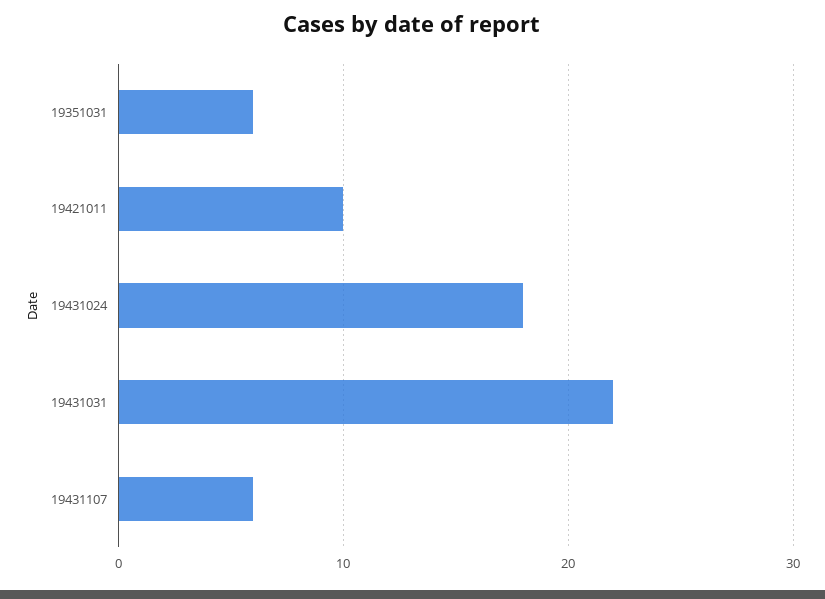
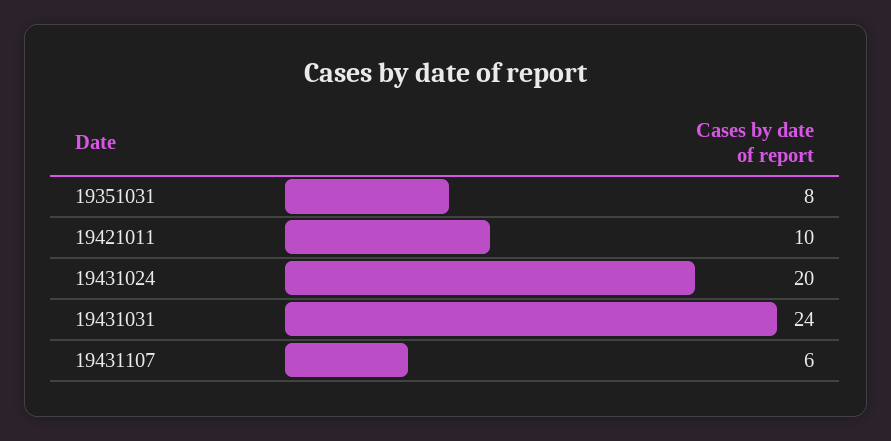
19351031: 6 -> 8
19431024: 18 -> 20
19431031: 22 -> 24

